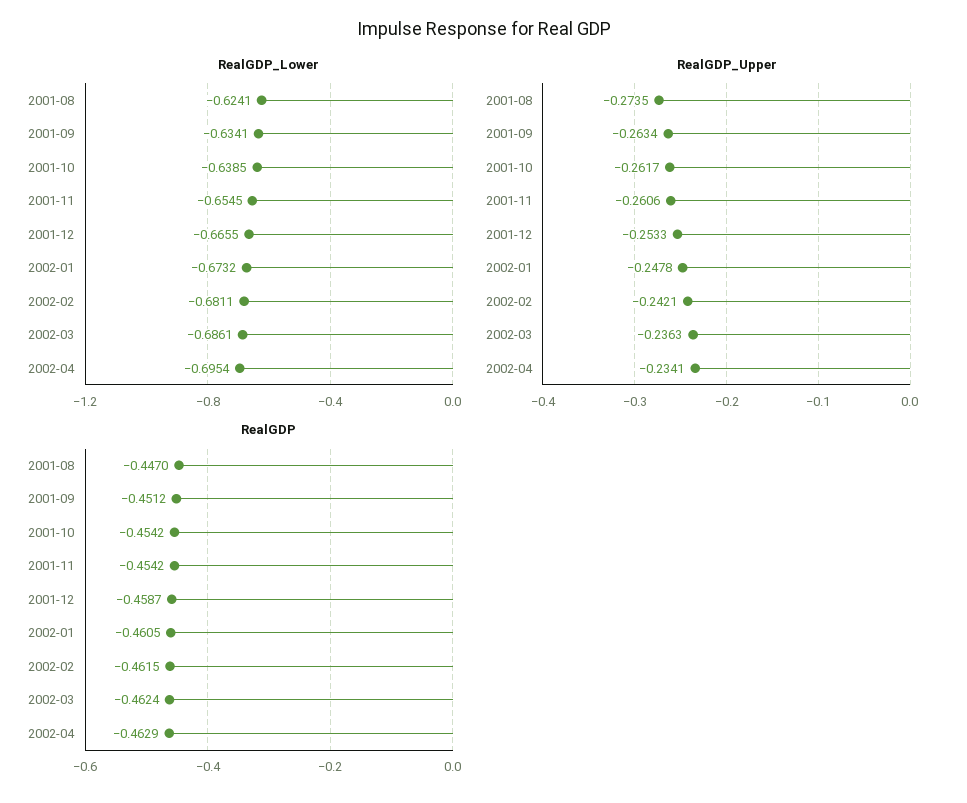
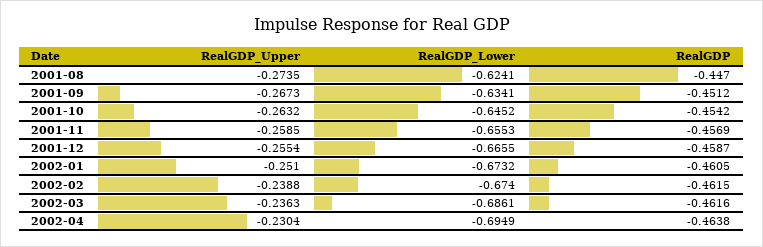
RealGDP_Lower, 2001-10: -0.6385 -> -0.6452
RealGDP_Lower, 2001-11: -0.6545 -> -0.6553
RealGDP_Lower, 2002-02: -0.6811 -> -0.674
RealGDP_Lower, 2002-04: -0.6954 -> -0.6949
RealGDP_Upper, 2001-09: -0.2634 -> -0.2673
RealGDP_Upper, 2001-10: -0.2617 -> -0.2632
RealGDP_Upper, 2001-11: -0.2606 -> -0.2585
RealGDP_Upper, 2001-12: -0.2533 -> -0.2554
RealGDP_Upper, 2002-01: -0.2478 -> -0.251
RealGDP_Upper, 2002-02: -0.2421 -> -0.2388
RealGDP_Upper, 2002-04: -0.2341 -> -0.2304
RealGDP, 2001-11: -0.4542 -> -0.4569
RealGDP, 2002-03: -0.4624 -> -0.4616
RealGDP, 2002-04: -0.4629 -> -0.4638

